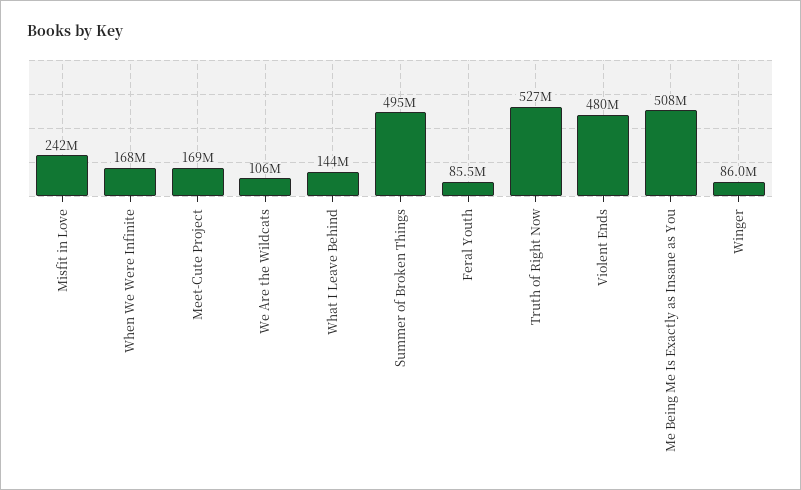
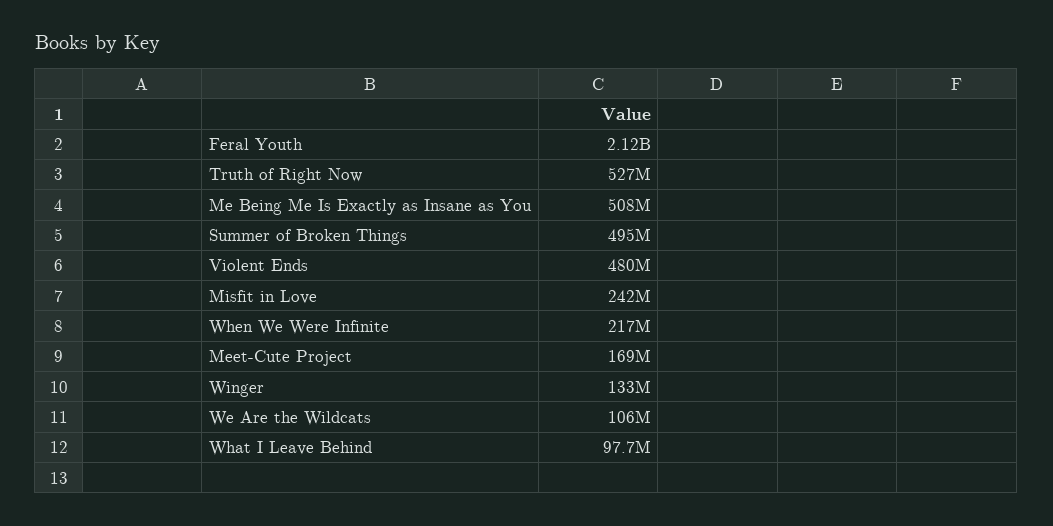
When We Were Infinite: 168000000 -> 217000000
What I Leave Behind: 144000000 -> 97700000
Feral Youth: 85500000 -> 2120000000
Winger: 86000000 -> 133000000

